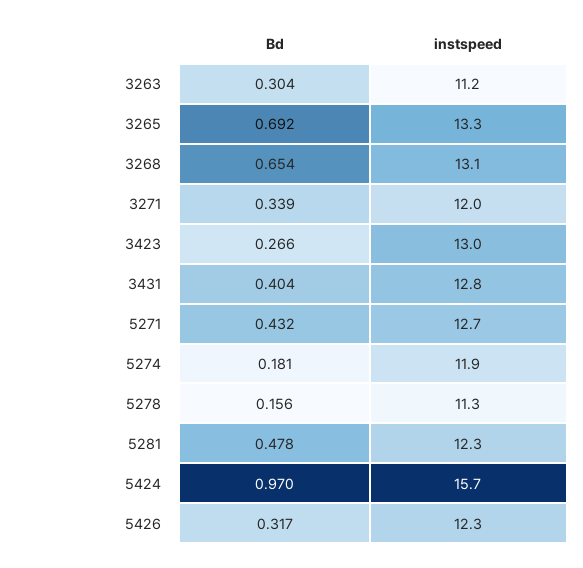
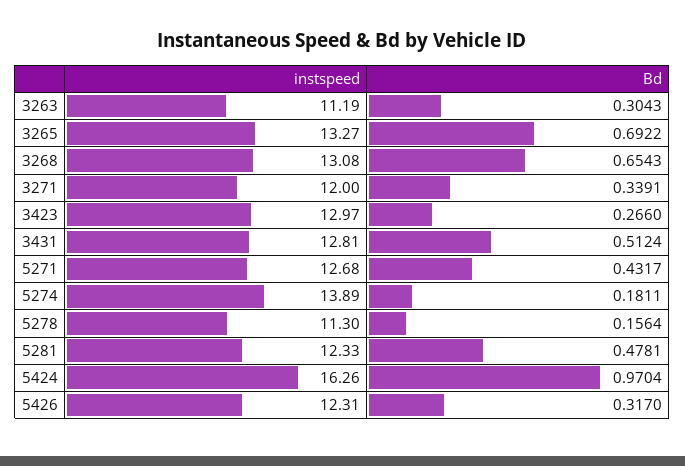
Bd, 3431: 0.404 -> 0.5124
instspeed, 5274: 11.9 -> 13.89
instspeed, 5424: 15.7 -> 16.26

